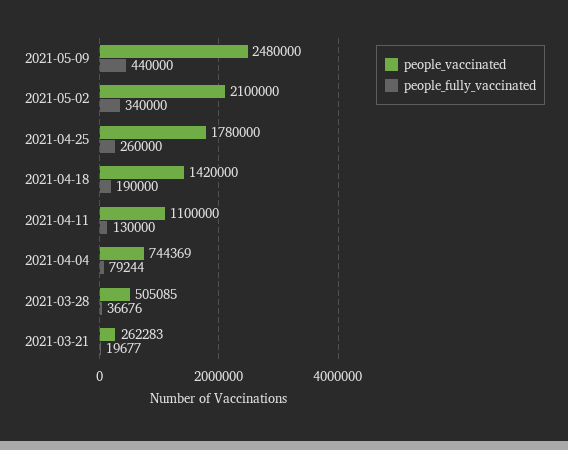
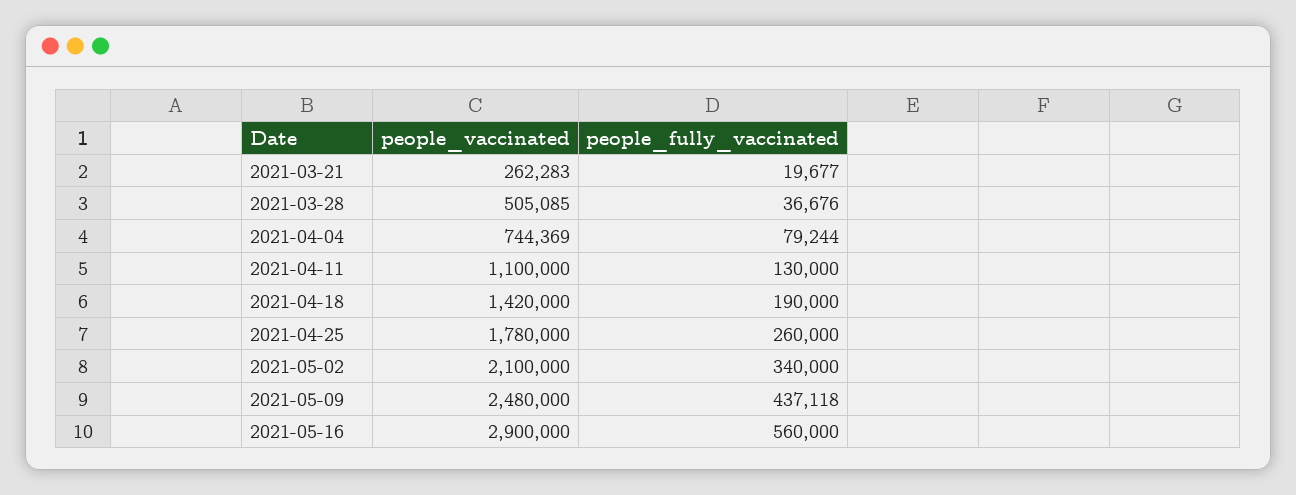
people_fully_vaccinated, 2021-05-09: 440000 -> 437118
people_vaccinated, 2021-05-16: none -> 2900000
people_fully_vaccinated, 2021-05-16: none -> 560000

